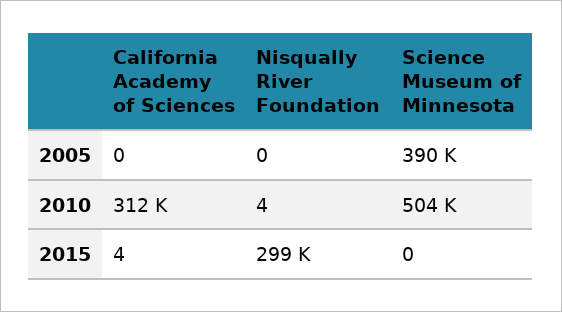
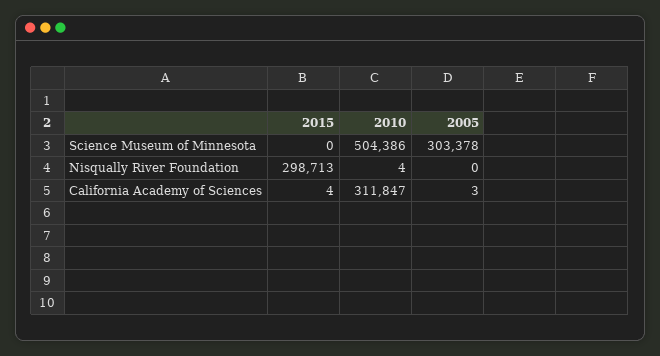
California Academy of Sciences, 2005: 0 -> 3
Science Museum of Minnesota, 2005: 390000 -> 303378

